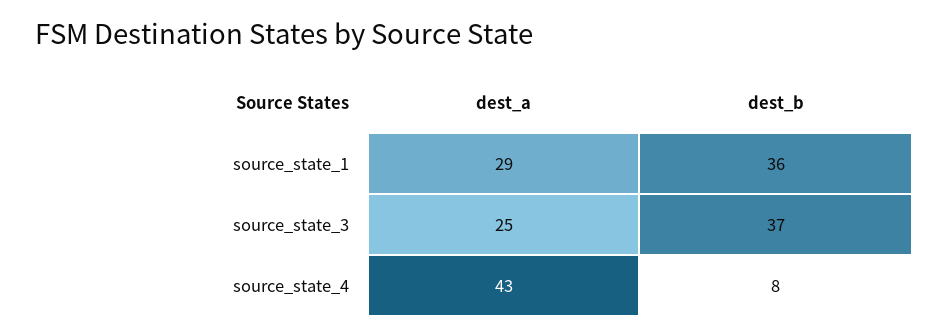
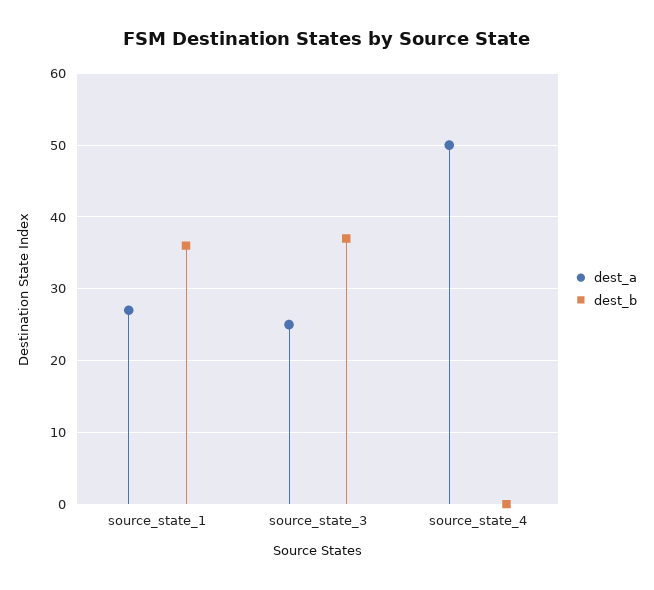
dest_a, source_state_1: 29 -> 27
dest_a, source_state_4: 43 -> 50
dest_b, source_state_4: 8 -> 0

